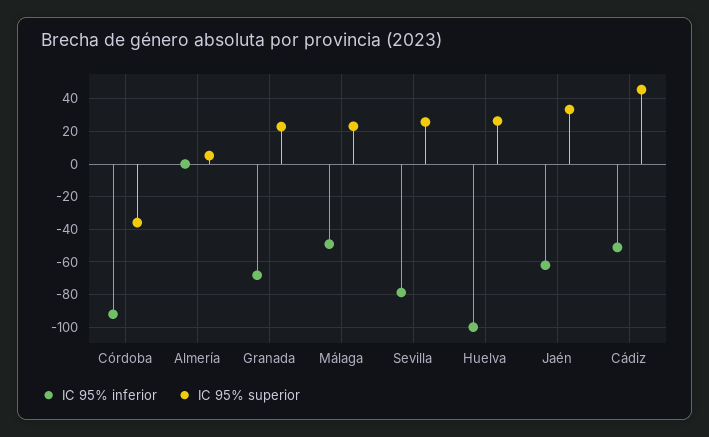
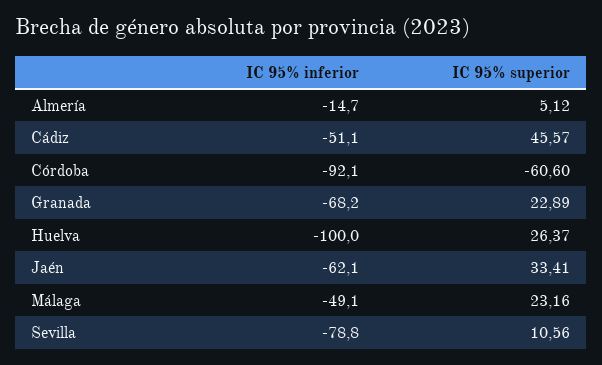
IC 95% superior, Córdoba: -35 -> -60.6
IC 95% inferior, Almería: 0 -> -14.7
IC 95% superior, Sevilla: 25 -> 10.56

